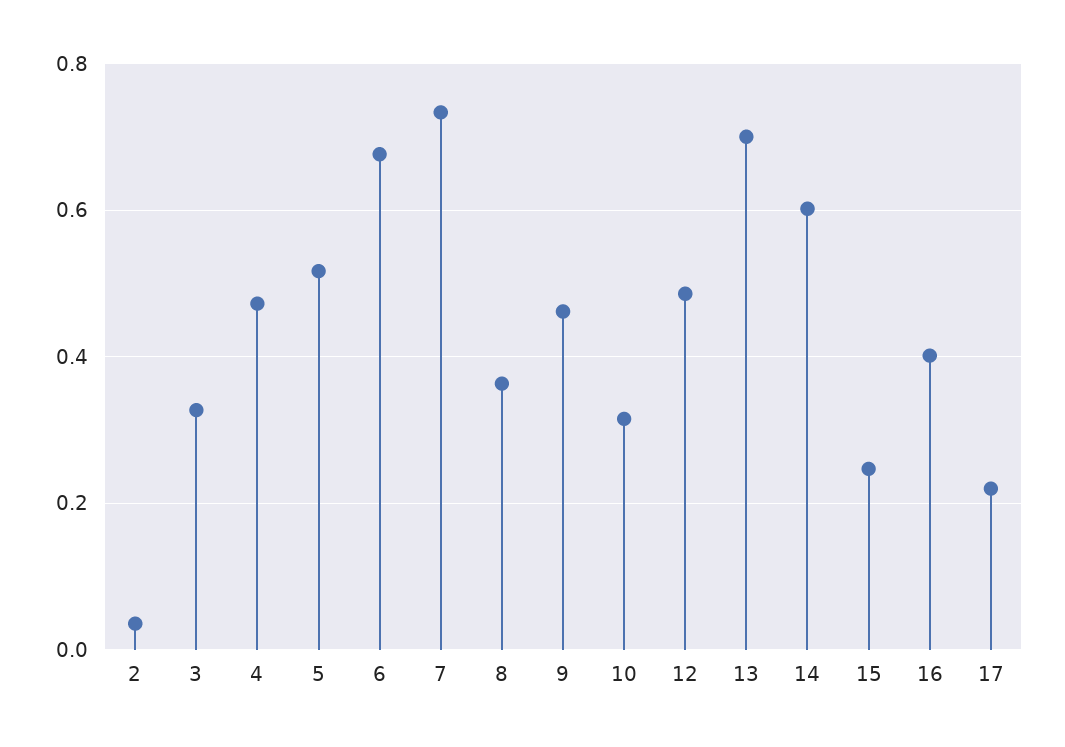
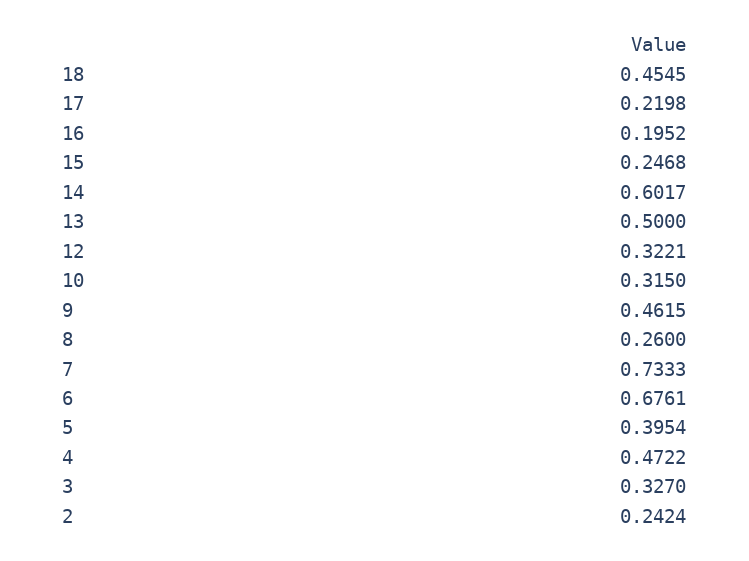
2: 0.04 -> 0.2424
5: 0.52 -> 0.3954
8: 0.36 -> 0.26
12: 0.48 -> 0.3221
13: 0.7 -> 0.5
16: 0.4 -> 0.1952
18: none -> 0.4545

